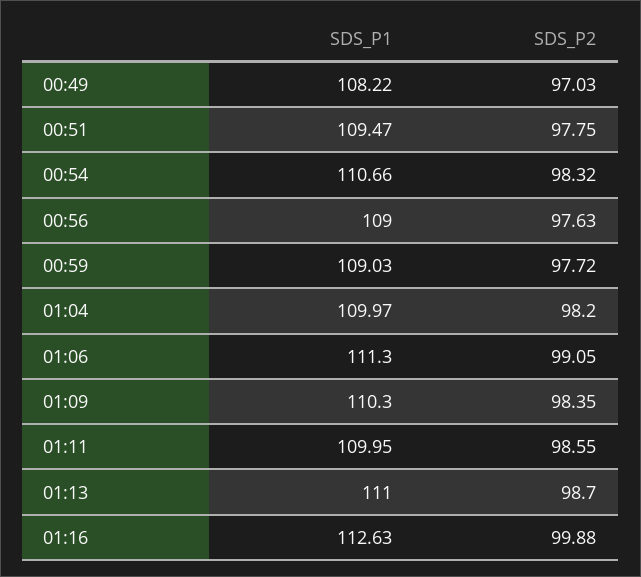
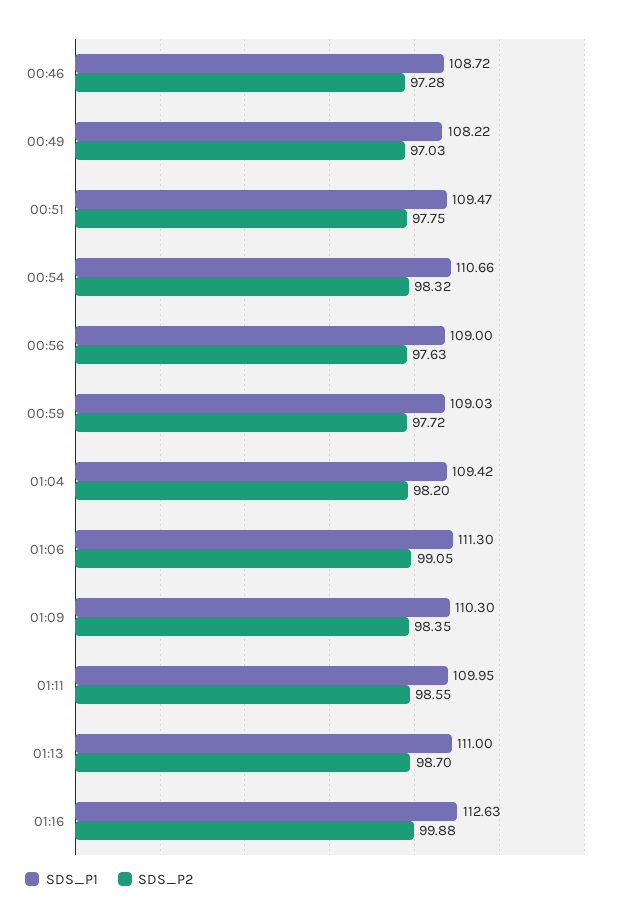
SDS_P1, 01:04: 109.97 -> 109.42
SDS_P1, 00:46: none -> 108.72
SDS_P2, 00:46: none -> 97.28

